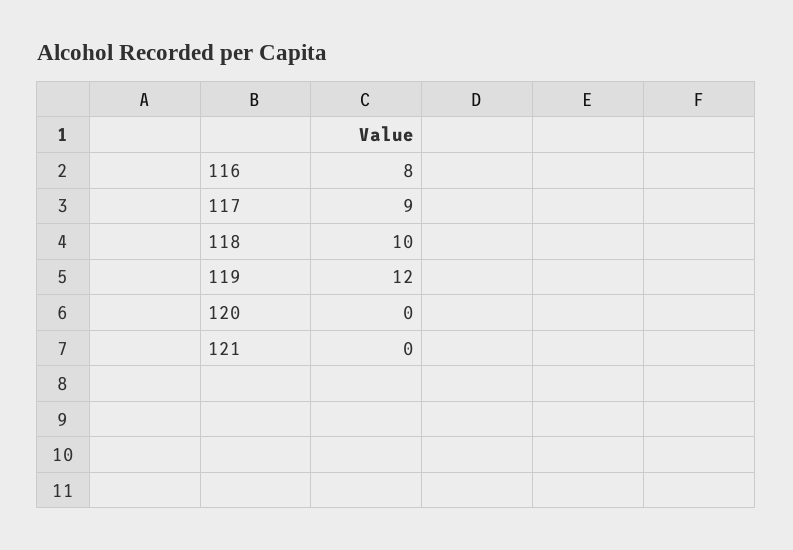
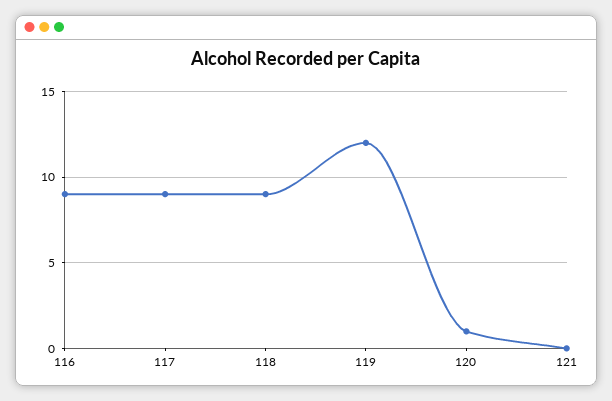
116: 8 -> 9
118: 10 -> 9
120: 0 -> 1

